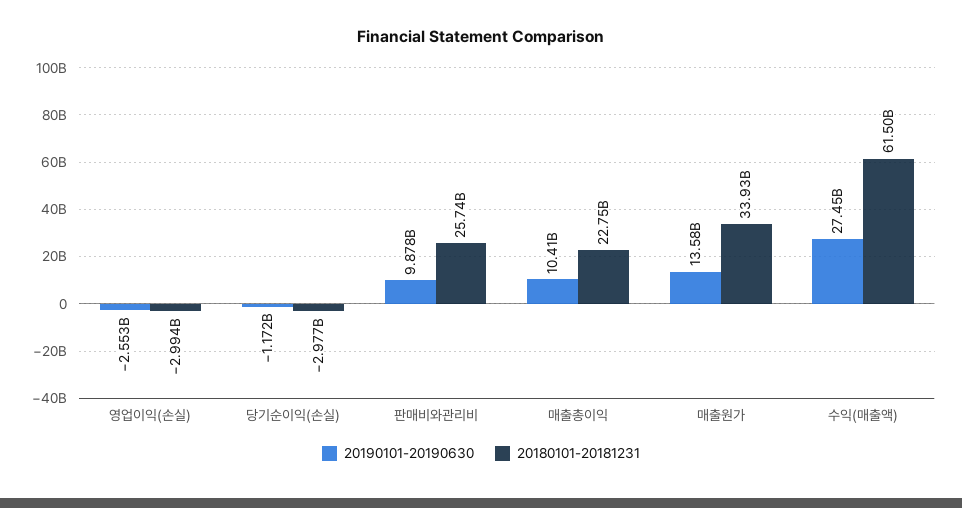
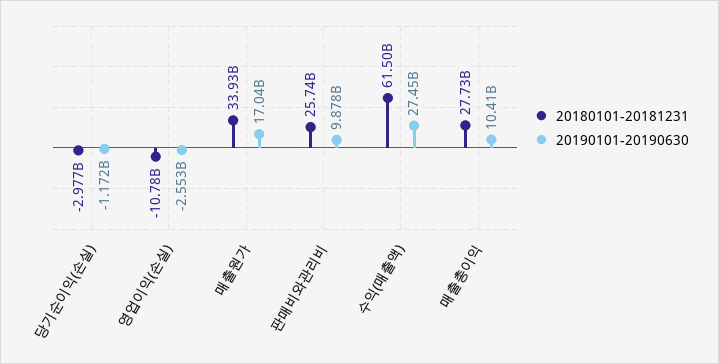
20180101-20181231, 영업이익(손실): -2994000000 -> -10780000000
20180101-20181231, 매출총이익: 22750000000 -> 27730000000
20190101-20190630, 매출원가: 13580000000 -> 17040000000

